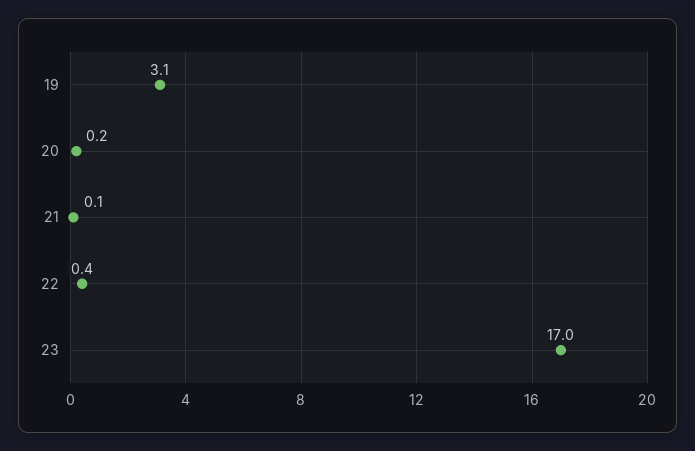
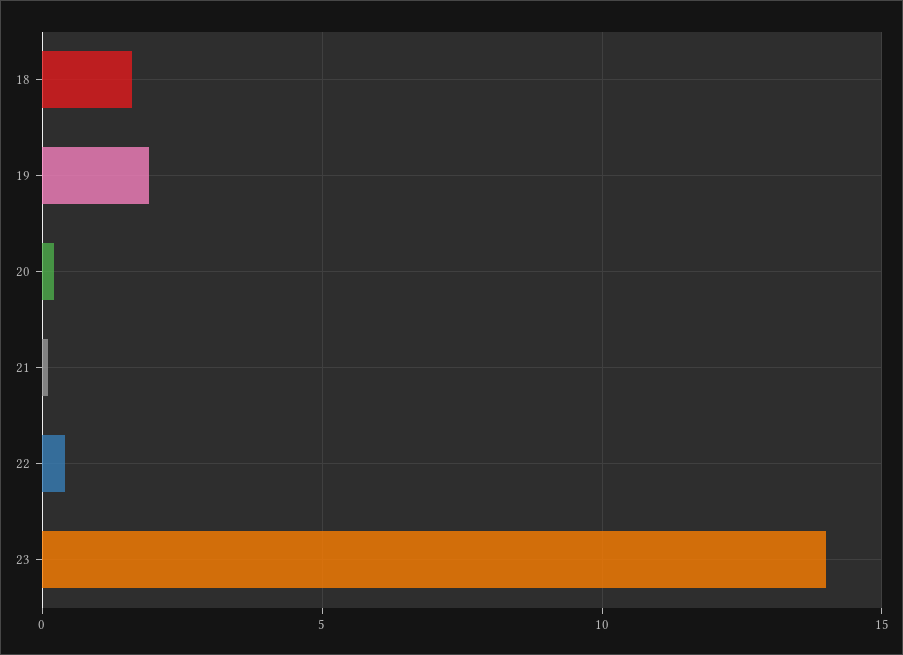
19: 3.1 -> 2
23: 17 -> 14
18: none -> 1.5

